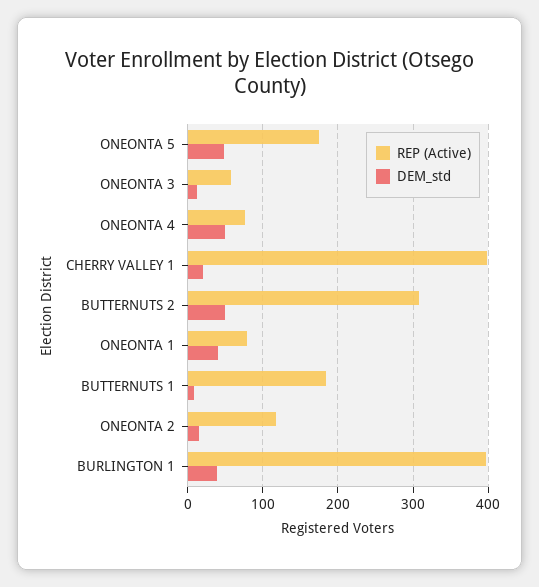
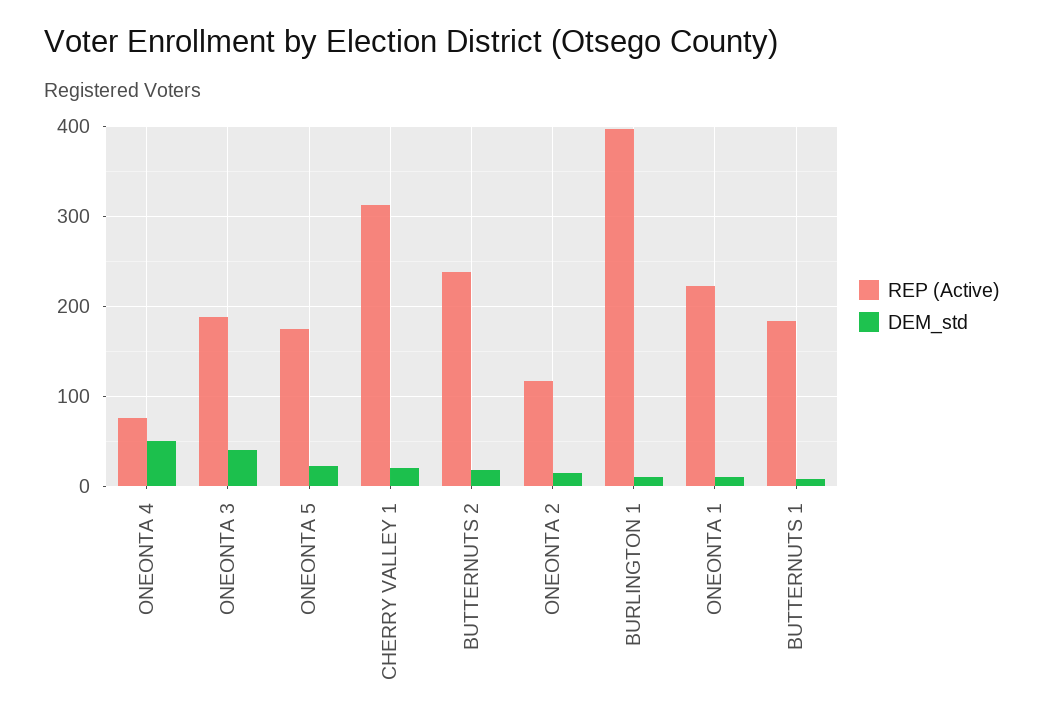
DEM_std, ONEONTA 5: 50 -> 20
REP (Active), ONEONTA 3: 60 -> 190
DEM_std, ONEONTA 3: 10 -> 40
REP (Active), CHERRY VALLEY 1: 400 -> 310
REP (Active), BUTTERNUTS 2: 310 -> 240
DEM_std, BUTTERNUTS 2: 50 -> 20
REP (Active), ONEONTA 1: 80 -> 220
DEM_std, ONEONTA 1: 40 -> 10
DEM_std, BURLINGTON 1: 40 -> 10

